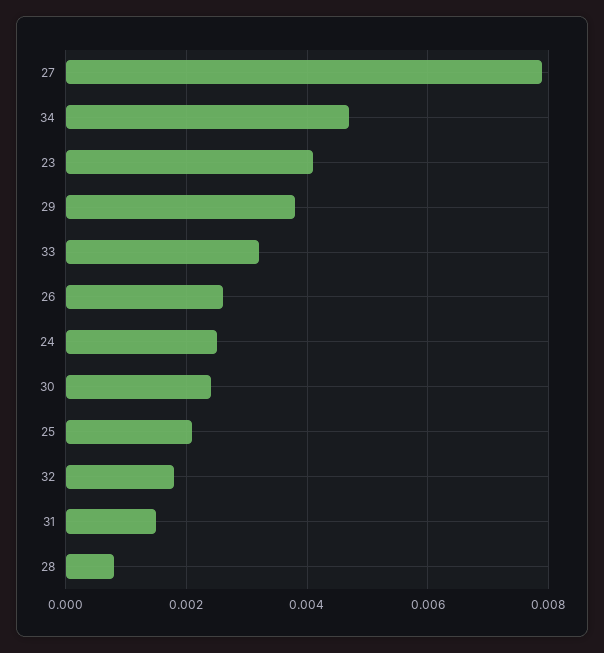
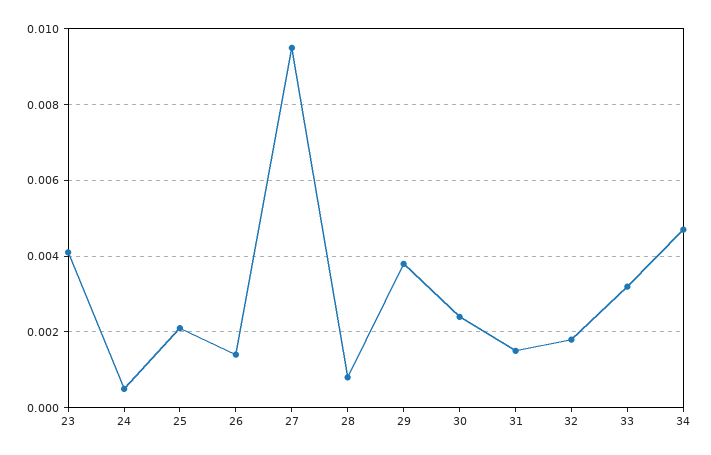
27: 0.008 -> 0.0095
26: 0.0025 -> 0.0015
24: 0.0025 -> 0.0005

